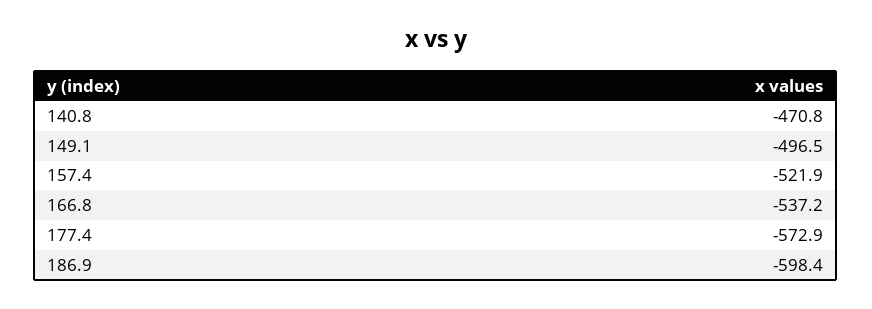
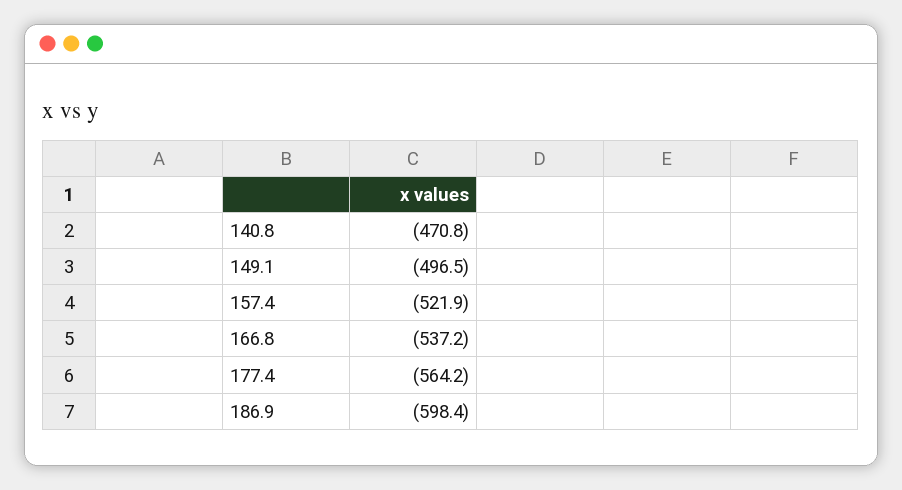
177.4: -572.9 -> -564.2

